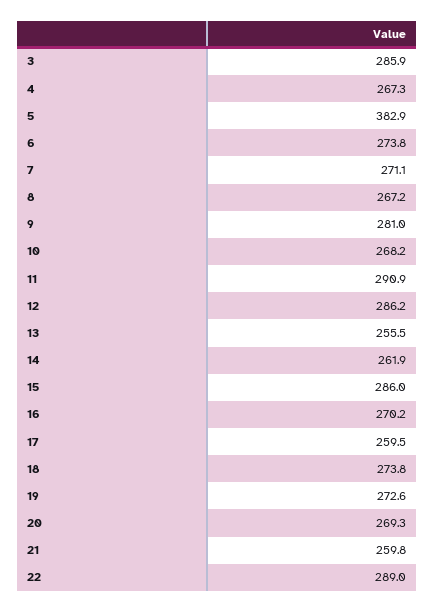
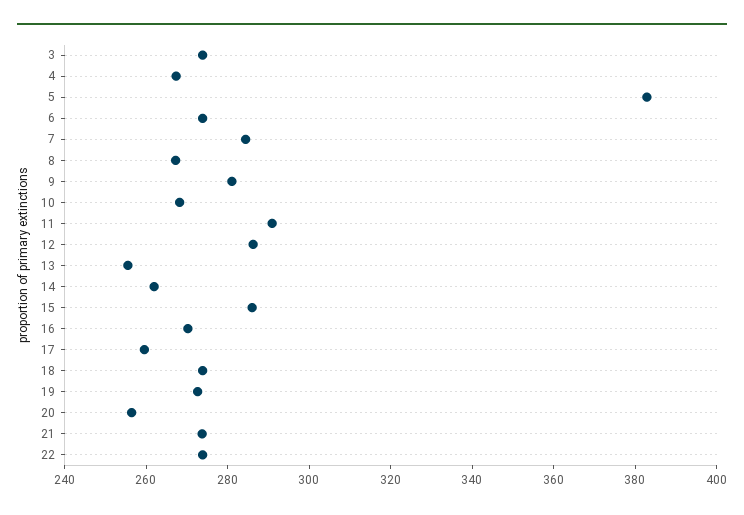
3: 285.9 -> 275
7: 271.1 -> 285
20: 269.3 -> 255
21: 259.8 -> 275
22: 289 -> 275

